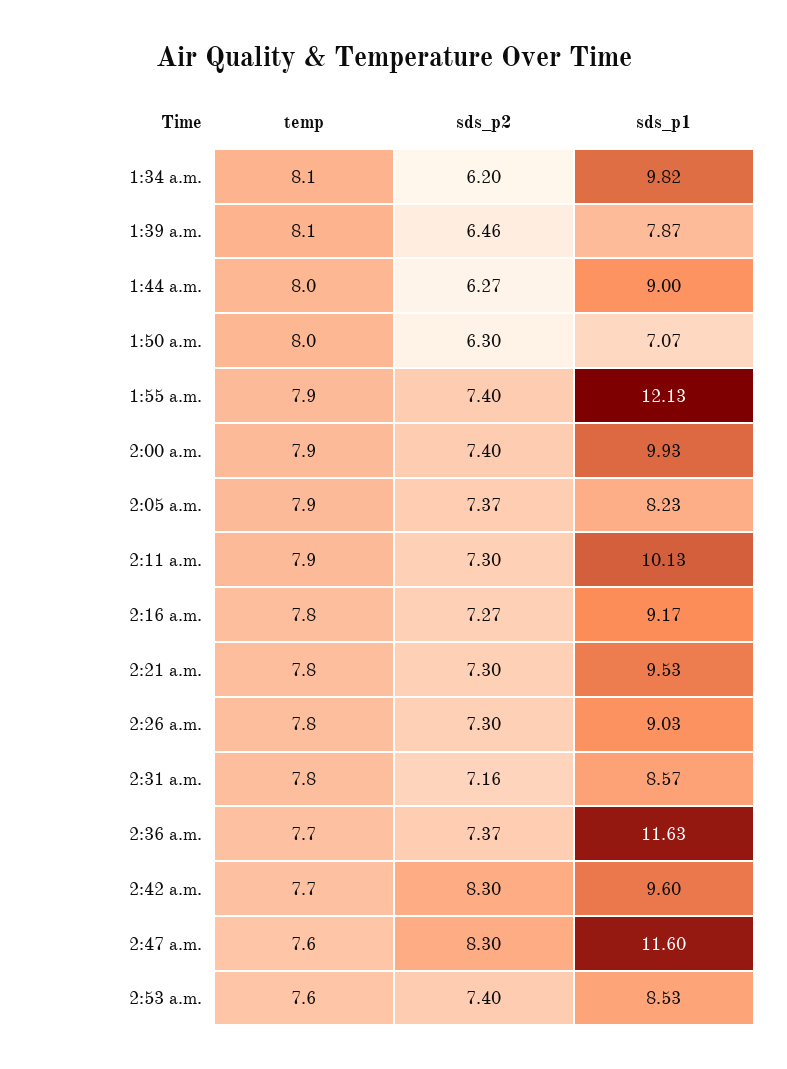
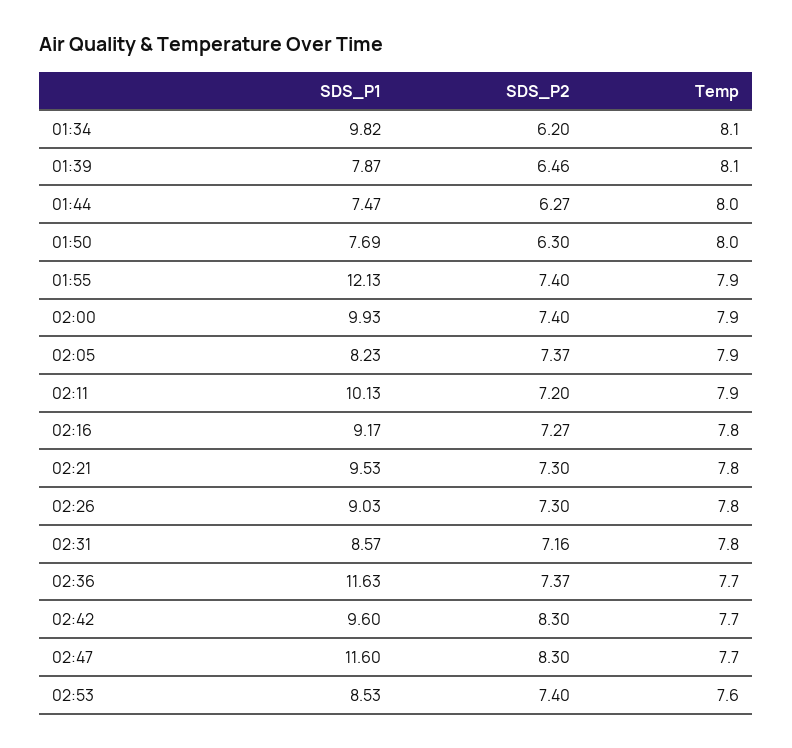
sds_p1, 1:44 a.m.: 9 -> 7.47
sds_p1, 1:50 a.m.: 7.07 -> 7.69
sds_p2, 2:11 a.m.: 7.3 -> 7.2
temp, 2:47 a.m.: 7.6 -> 7.7

